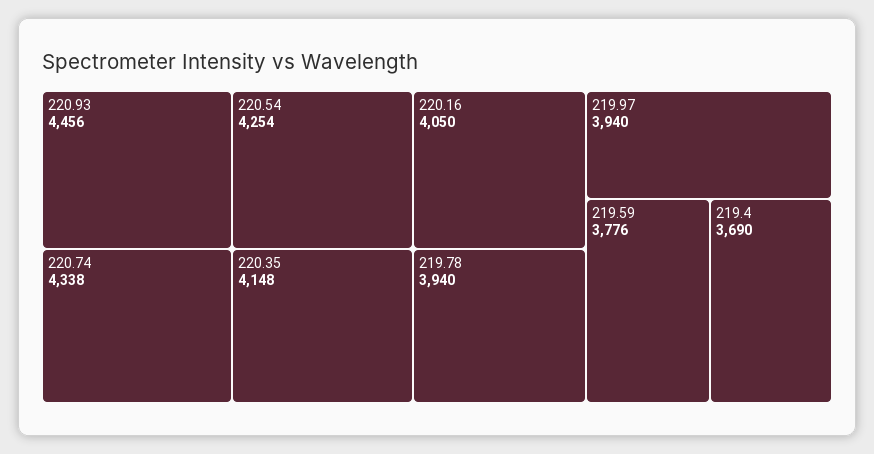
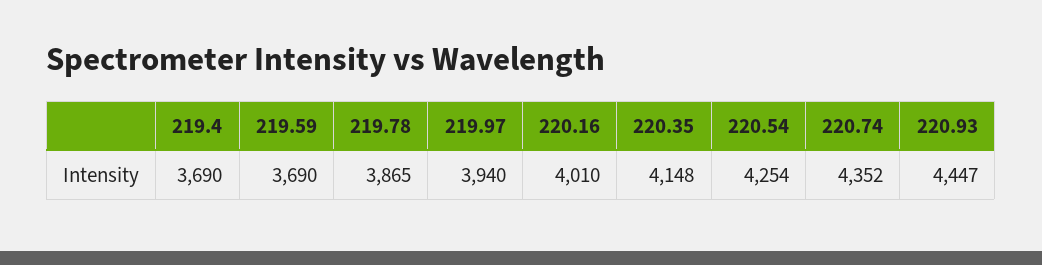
220.93: 4456 -> 4447
220.74: 4338 -> 4352
220.16: 4050 -> 4010
219.78: 3940 -> 3865
219.59: 3776 -> 3690

